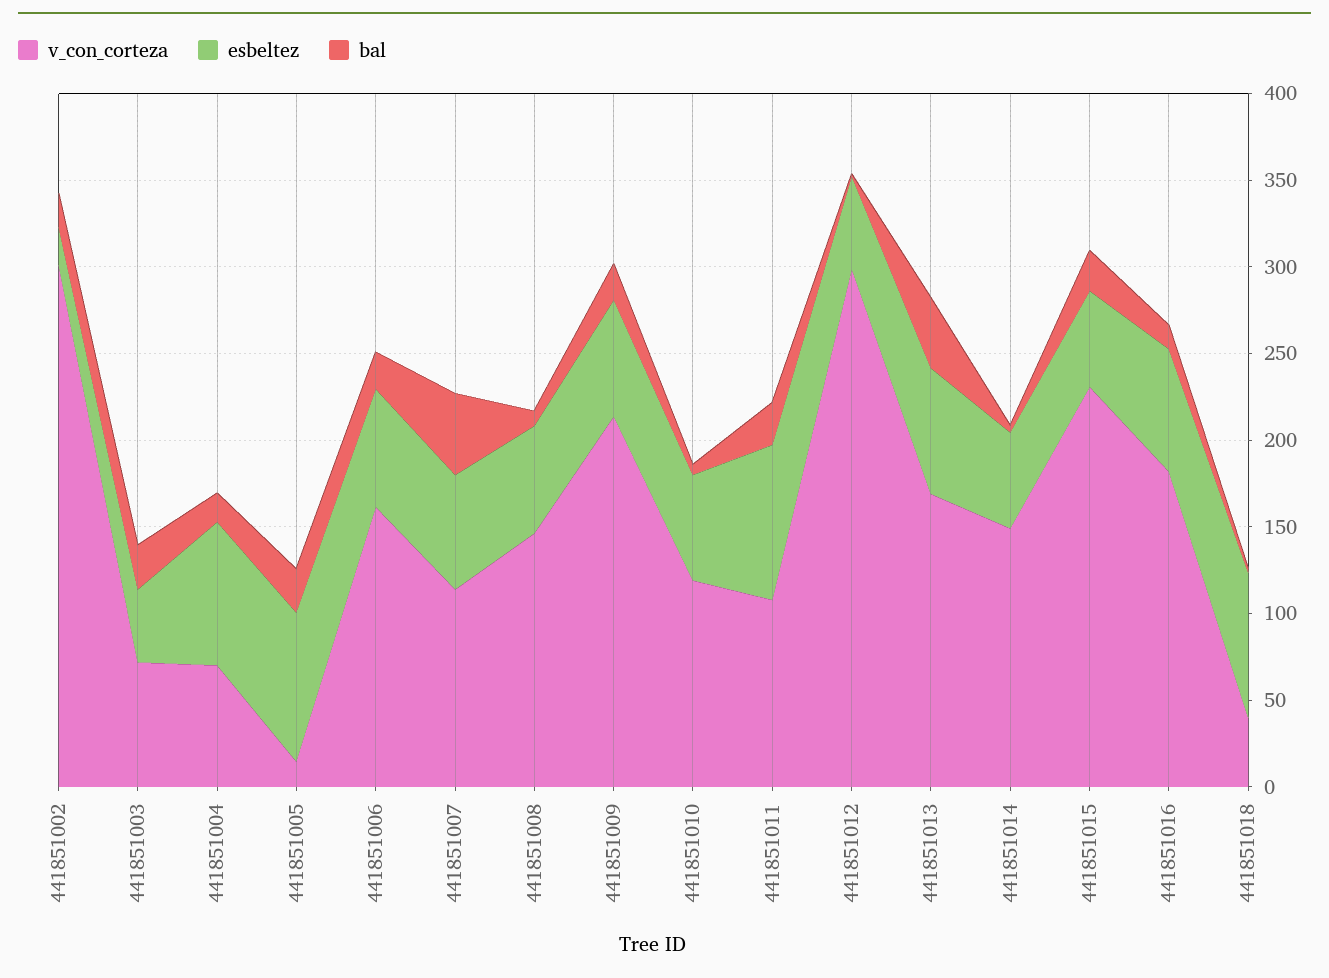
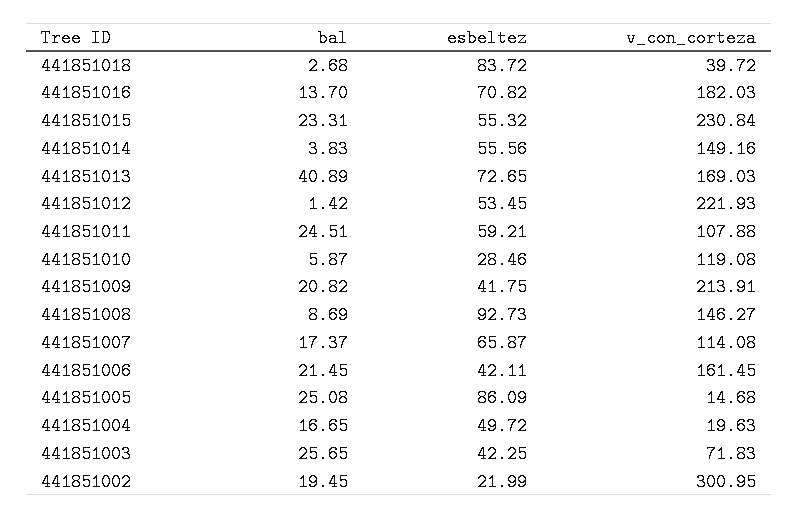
v_con_corteza, 441851004: 70 -> 19.63
esbeltez, 441851004: 80 -> 49.72
esbeltez, 441851006: 70 -> 42.11
bal, 441851007: 50 -> 17.37
esbeltez, 441851008: 60 -> 92.73
esbeltez, 441851009: 70 -> 41.75
esbeltez, 441851010: 60 -> 28.46
esbeltez, 441851011: 90 -> 59.21
v_con_corteza, 441851012: 300 -> 221.93

